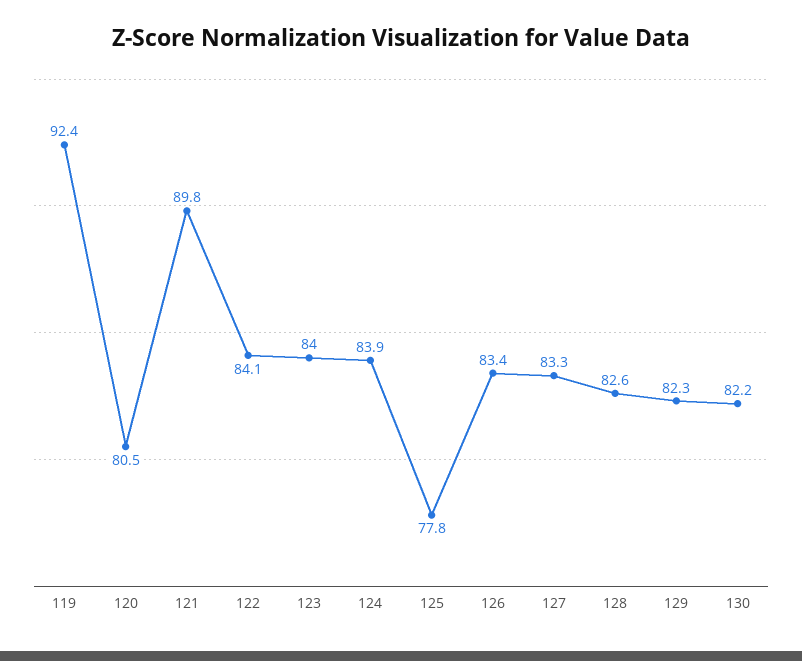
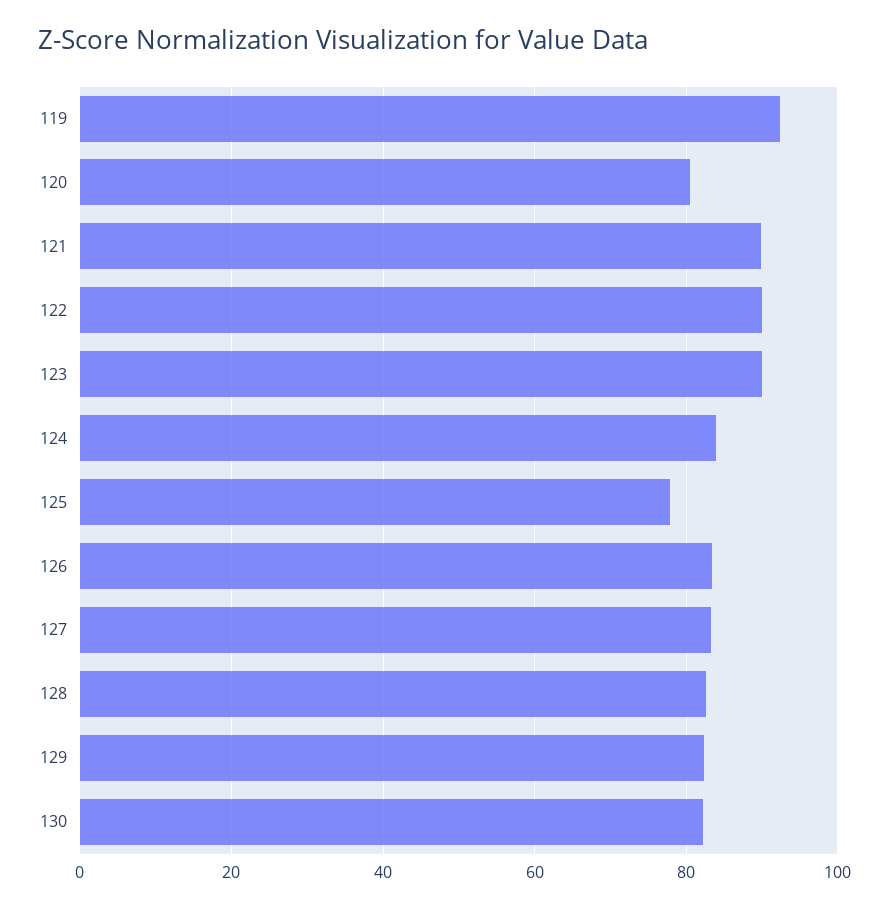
122: 84.1 -> 90
123: 84 -> 90

